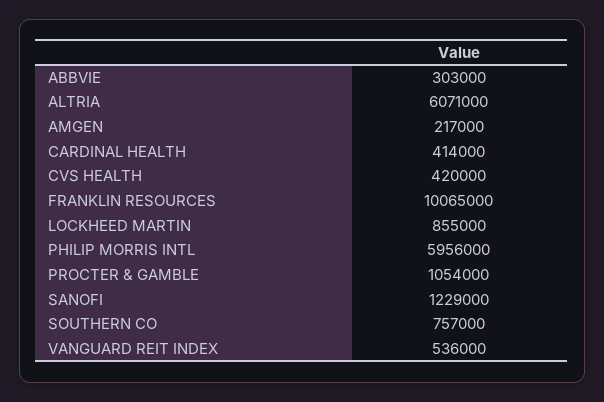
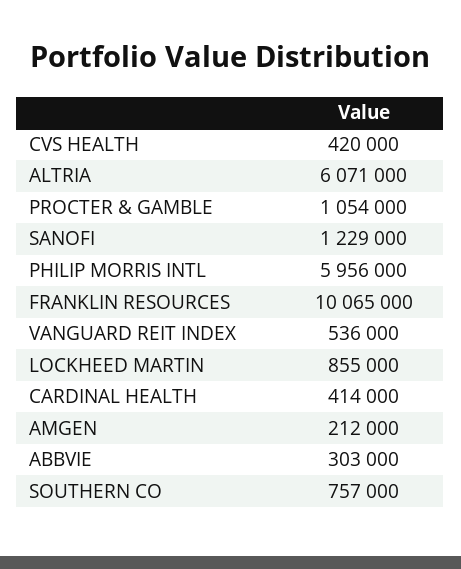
AMGEN: 217000 -> 212000

